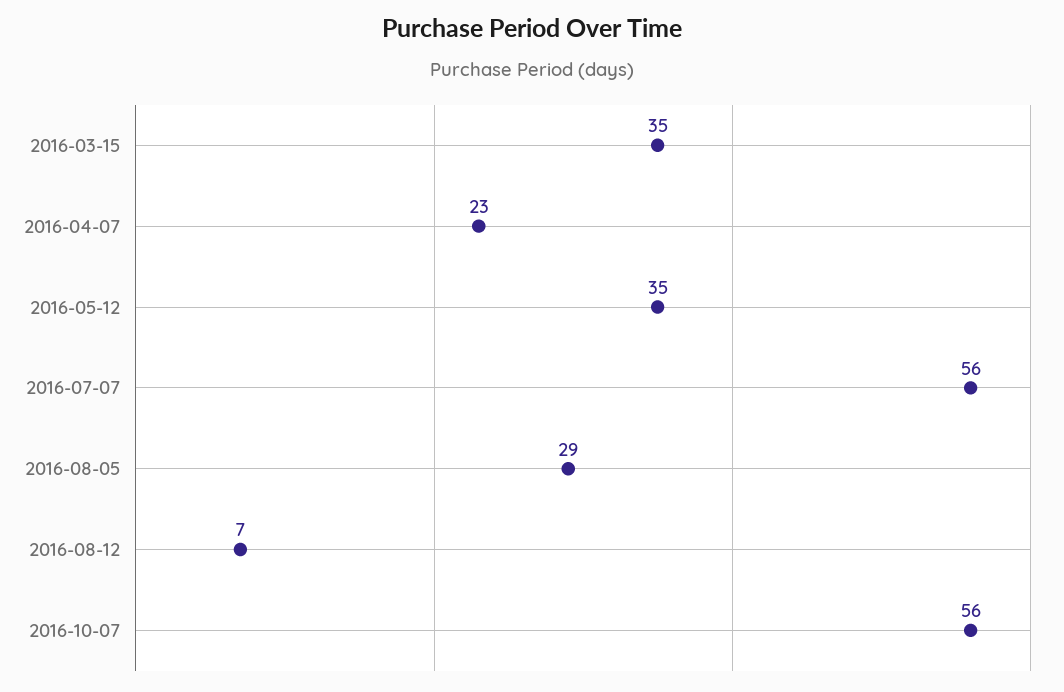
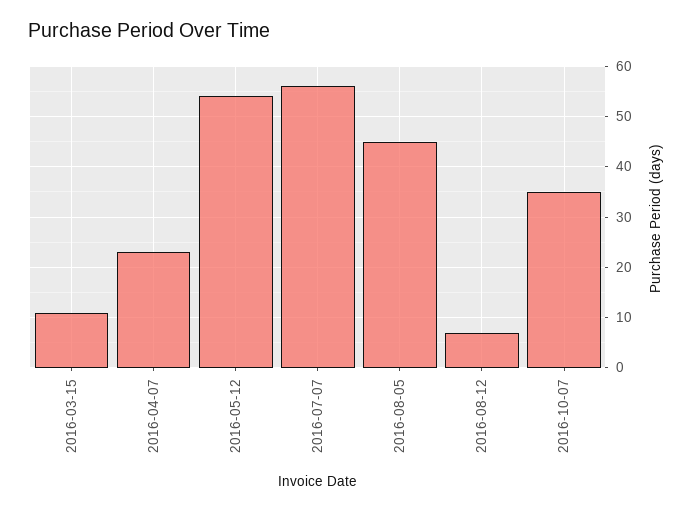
2016-03-15: 35 -> 10
2016-05-12: 35 -> 55
2016-08-05: 29 -> 45
2016-10-07: 56 -> 35

